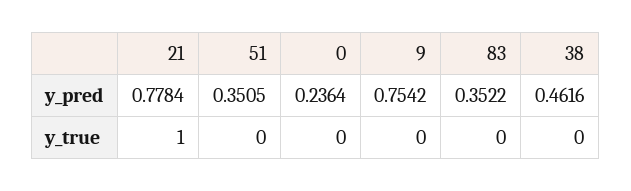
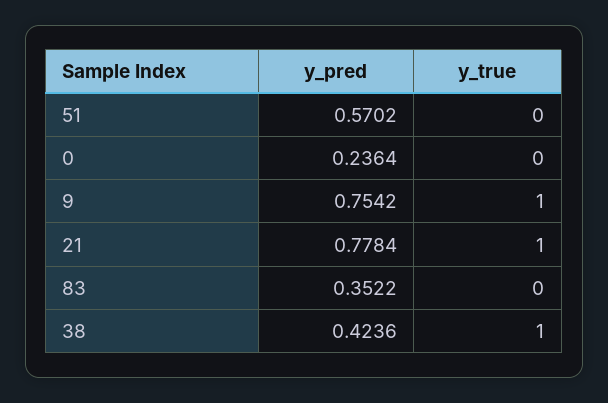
51, y_pred: 0.3505 -> 0.5702
38, y_pred: 0.4616 -> 0.4236
9, y_true: 0 -> 1
38, y_true: 0 -> 1

